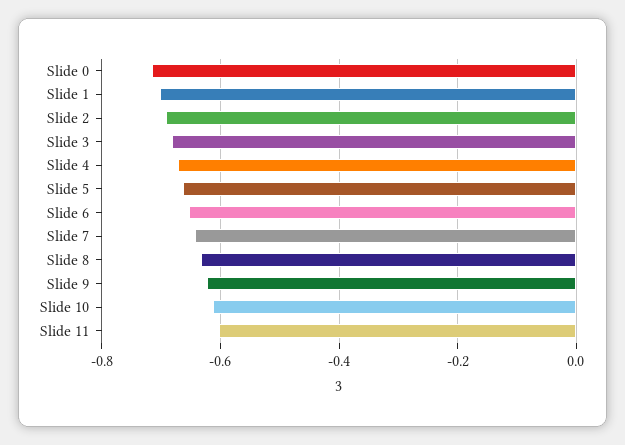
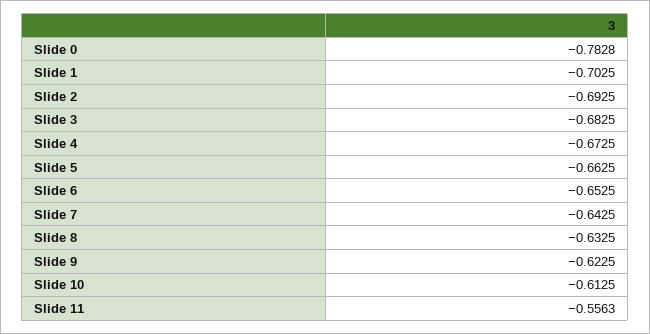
Slide 0: -0.72 -> -0.7828
Slide 11: -0.6 -> -0.5563

